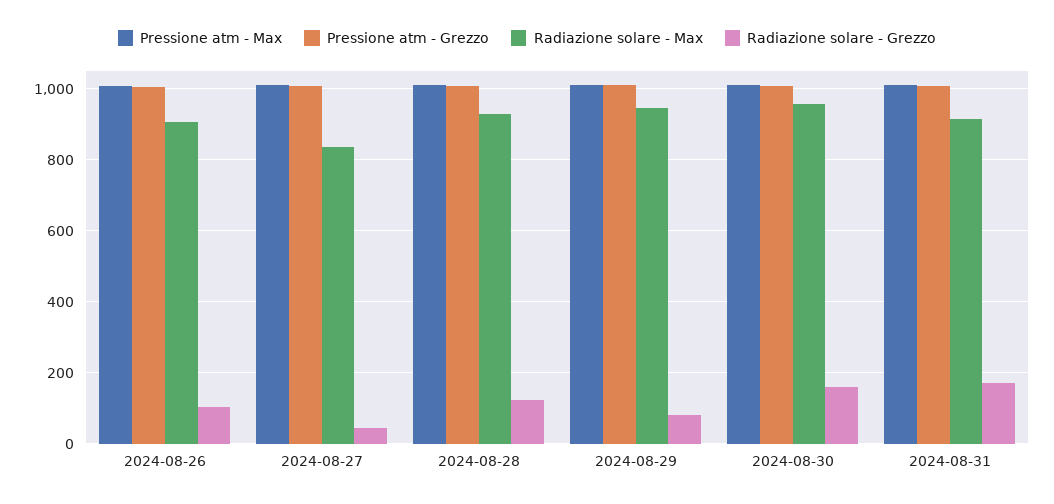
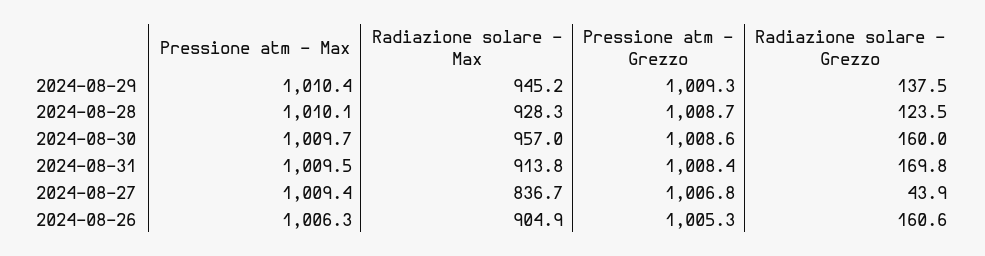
Radiazione solare - Grezzo, 2024-08-26: 100 -> 160.6
Radiazione solare - Grezzo, 2024-08-29: 80 -> 137.5

